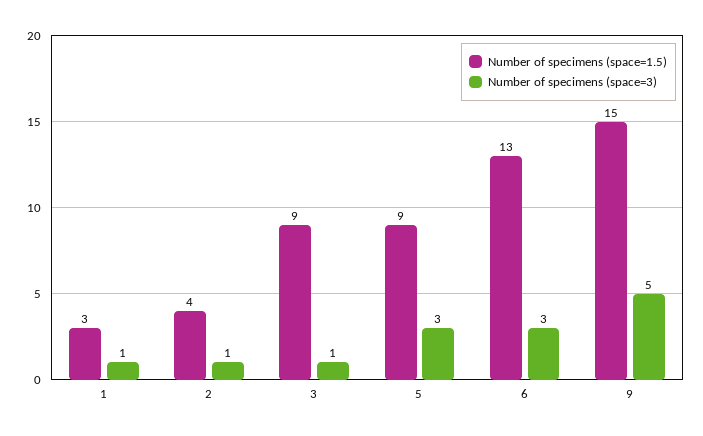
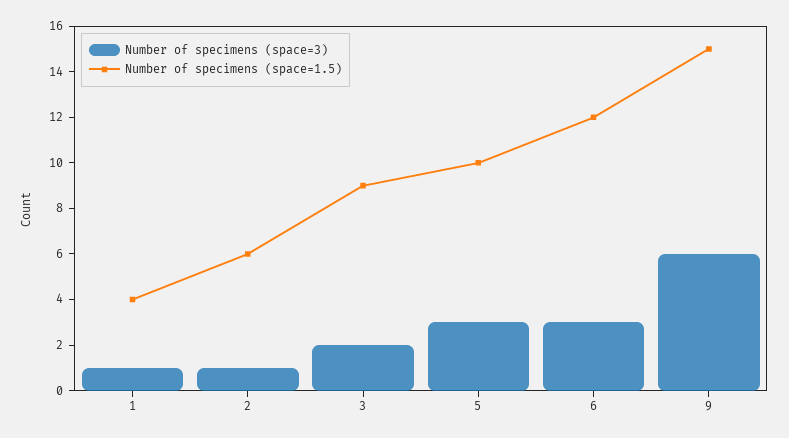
Number of specimens (space=1.5), 1: 3 -> 4
Number of specimens (space=1.5), 2: 4 -> 6
Number of specimens (space=3), 3: 1 -> 2
Number of specimens (space=1.5), 5: 9 -> 10
Number of specimens (space=1.5), 6: 13 -> 12
Number of specimens (space=3), 9: 5 -> 6

